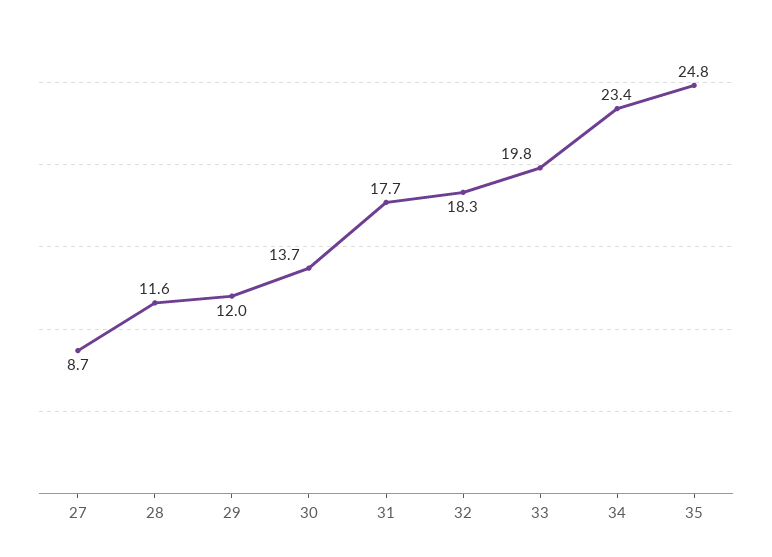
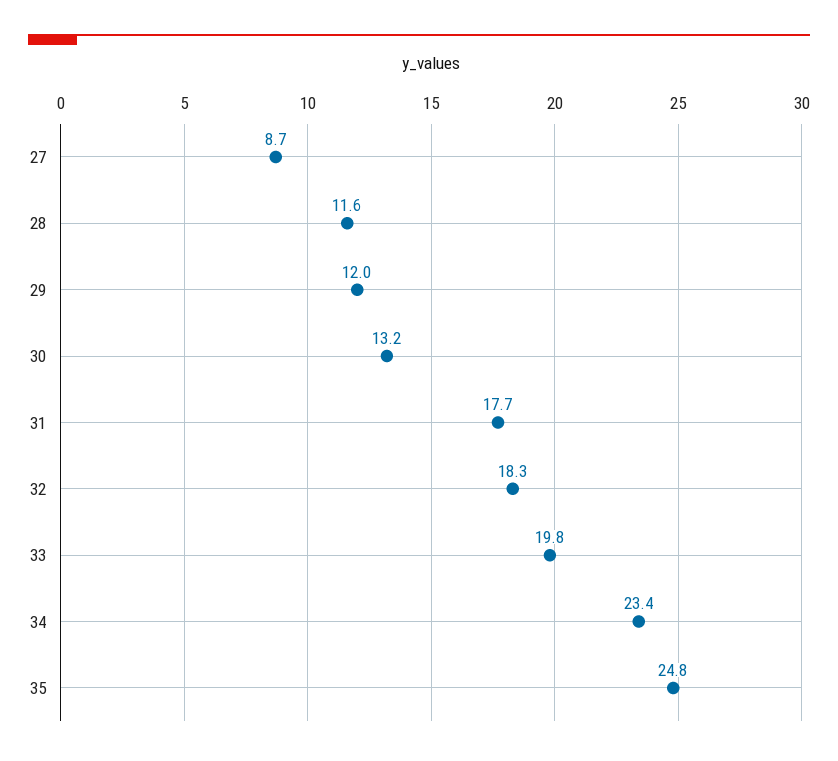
30: 13.7 -> 13.2

